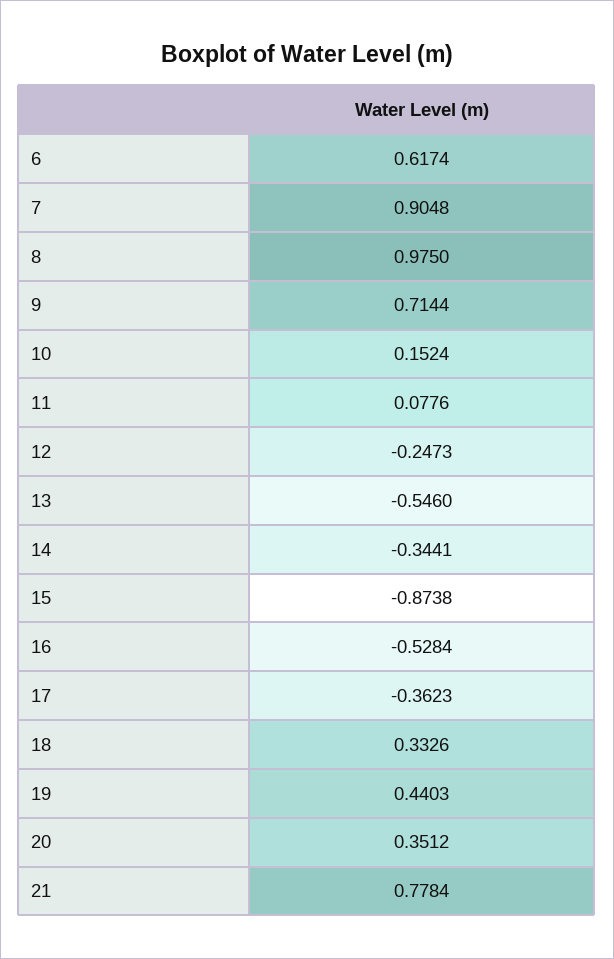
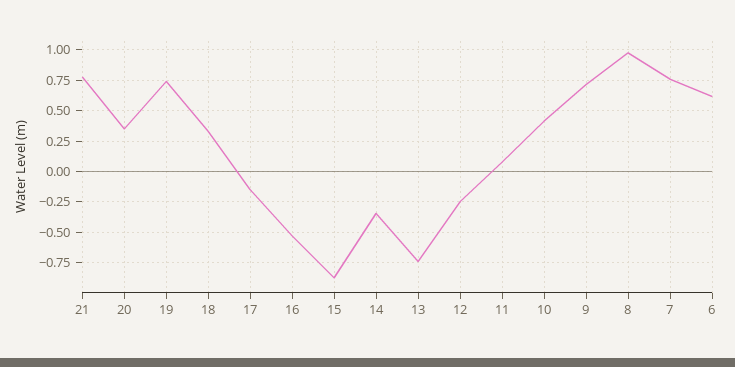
7: 0.9048 -> 0.75
10: 0.1524 -> 0.4
13: -0.546 -> -0.75
17: -0.3623 -> -0.15
19: 0.4403 -> 0.75

